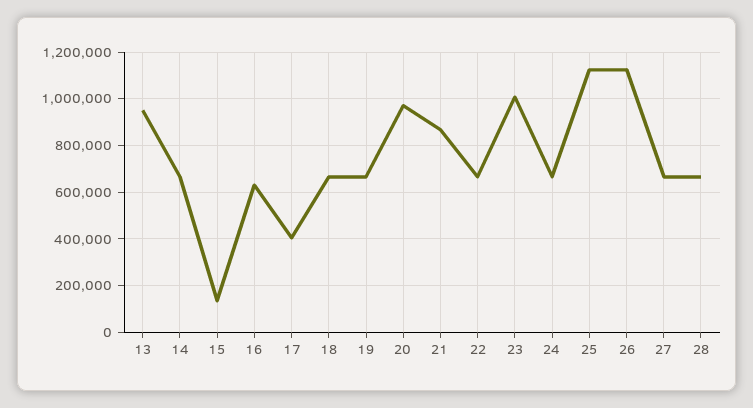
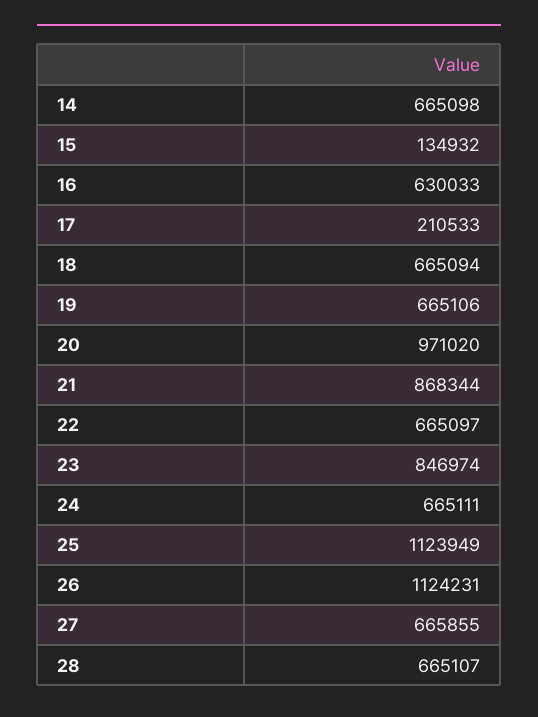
13: 950000 -> none
17: 400000 -> 210533
23: 1000000 -> 846974

